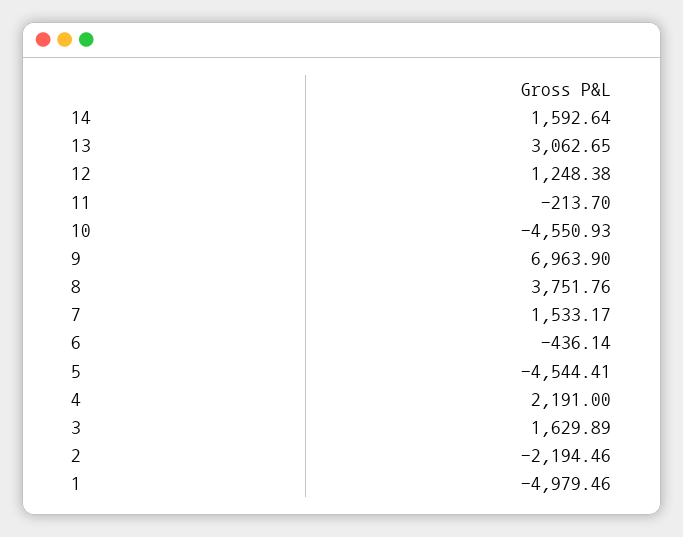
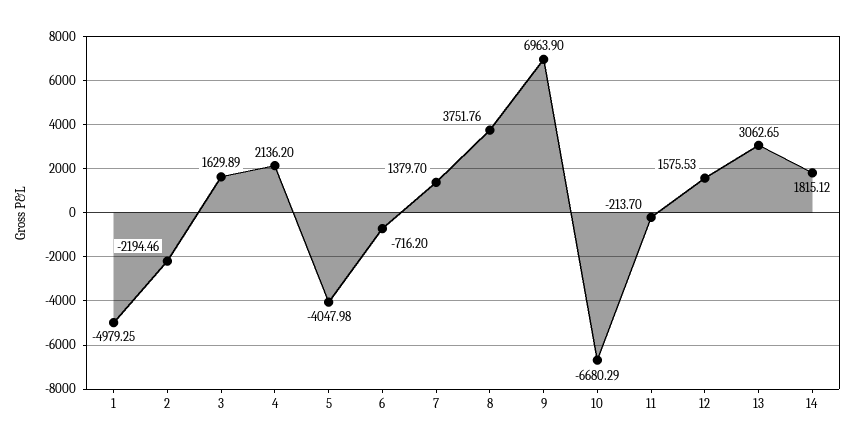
14: 1592.64 -> 1815.12
12: 1248.38 -> 1575.53
10: -4550.93 -> -6680.29
7: 1533.17 -> 1379.7
6: -436.14 -> -716.2
5: -4544.41 -> -4047.98
4: 2191 -> 2136.2
1: -4979.46 -> -4979.25

